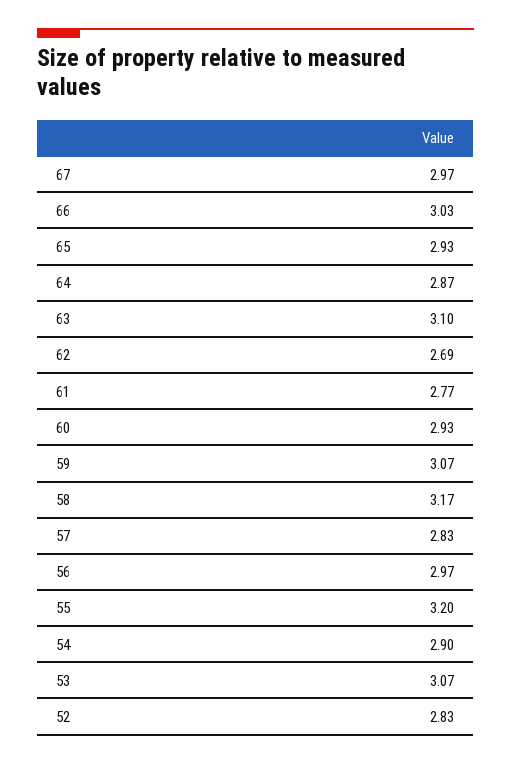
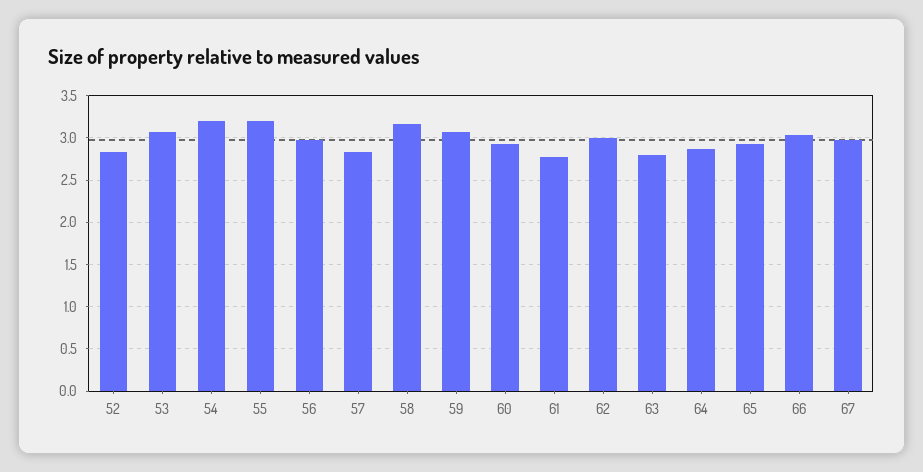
63: 3.1 -> 2.8
62: 2.69 -> 3
54: 2.9 -> 3.2

